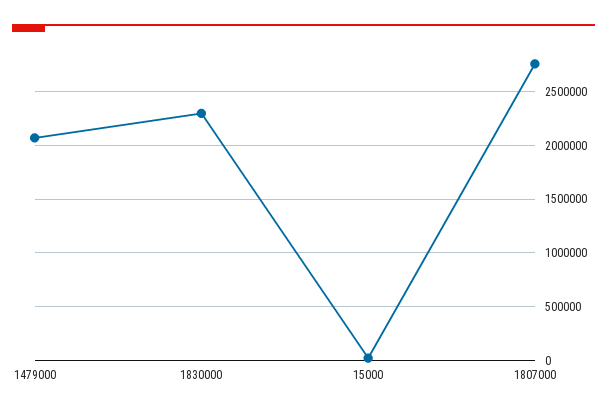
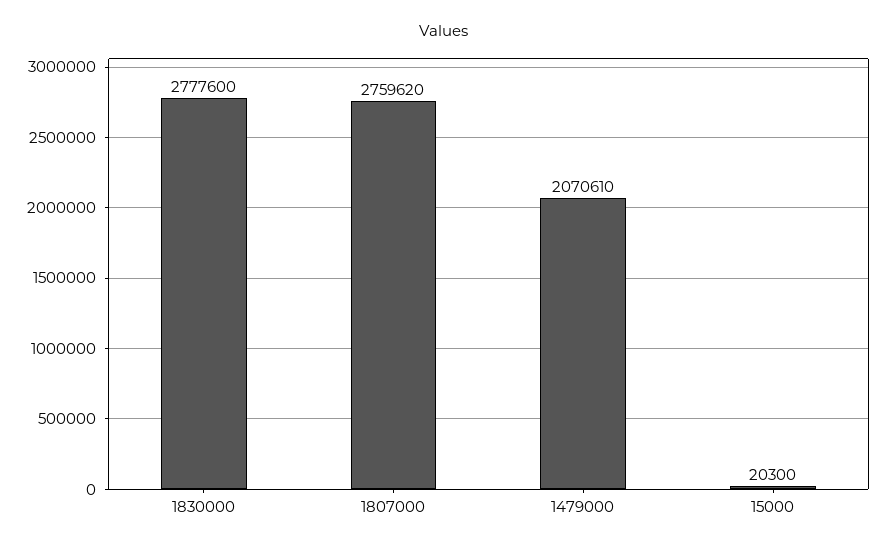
1830000: 2300000 -> 2777600

